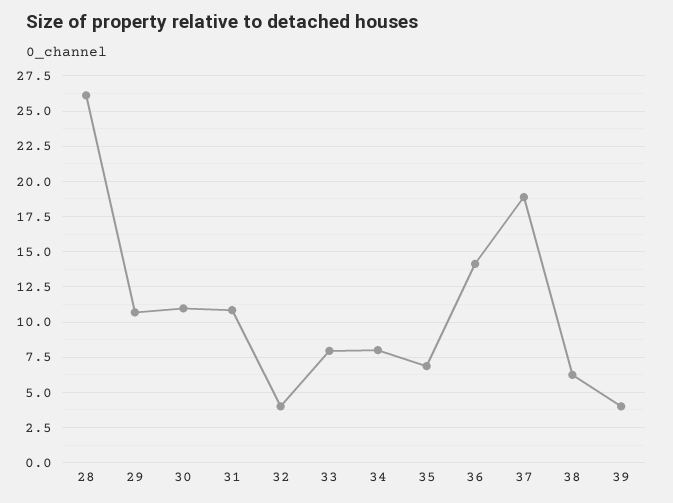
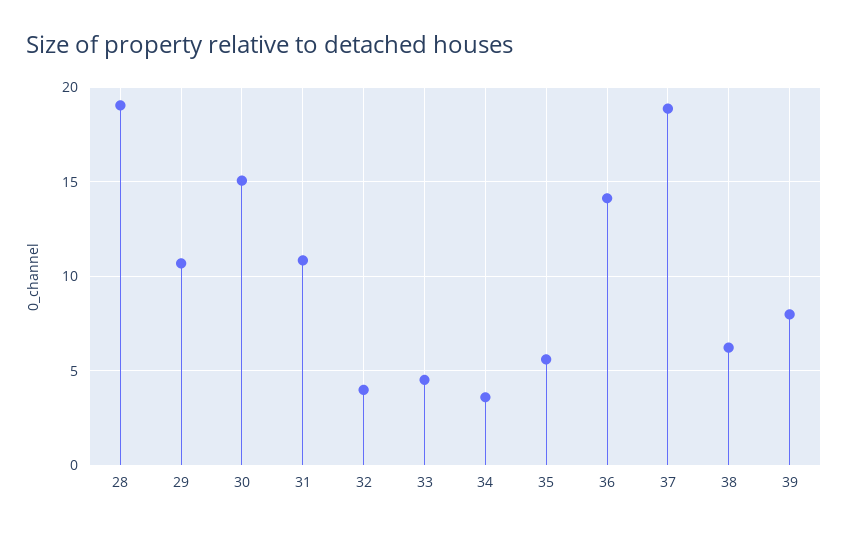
28: 26 -> 19
30: 11 -> 15
33: 8 -> 4.5
34: 8 -> 3.5
35: 7 -> 5.5
39: 4 -> 8

